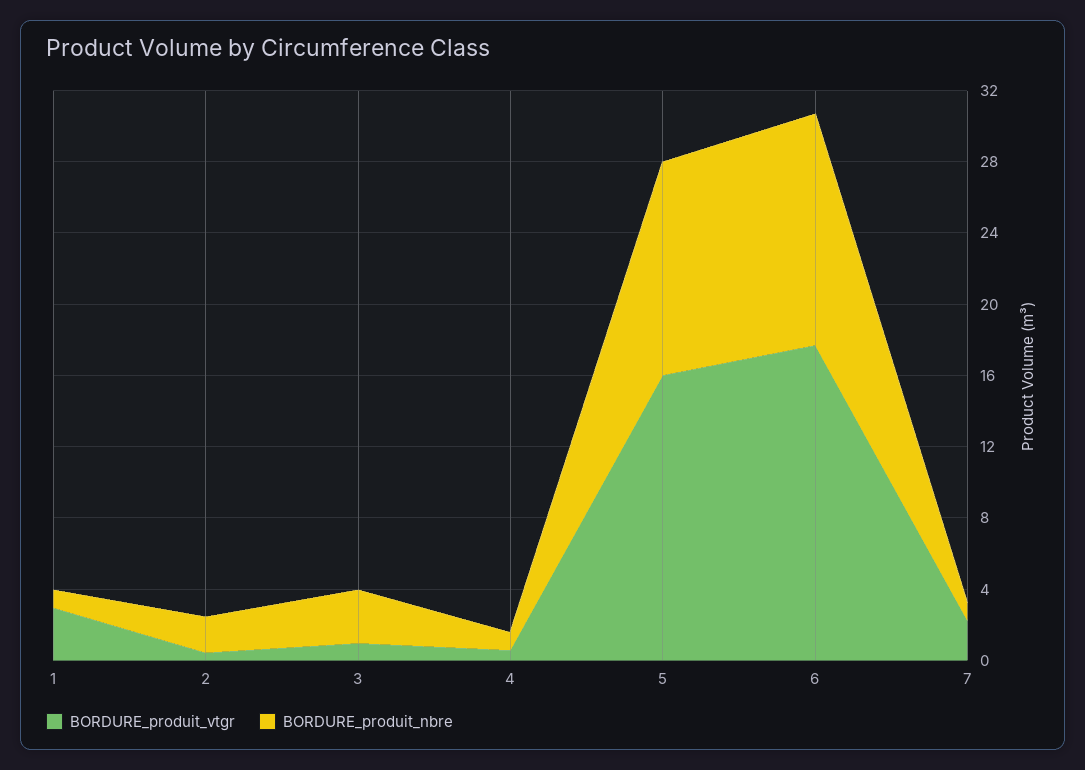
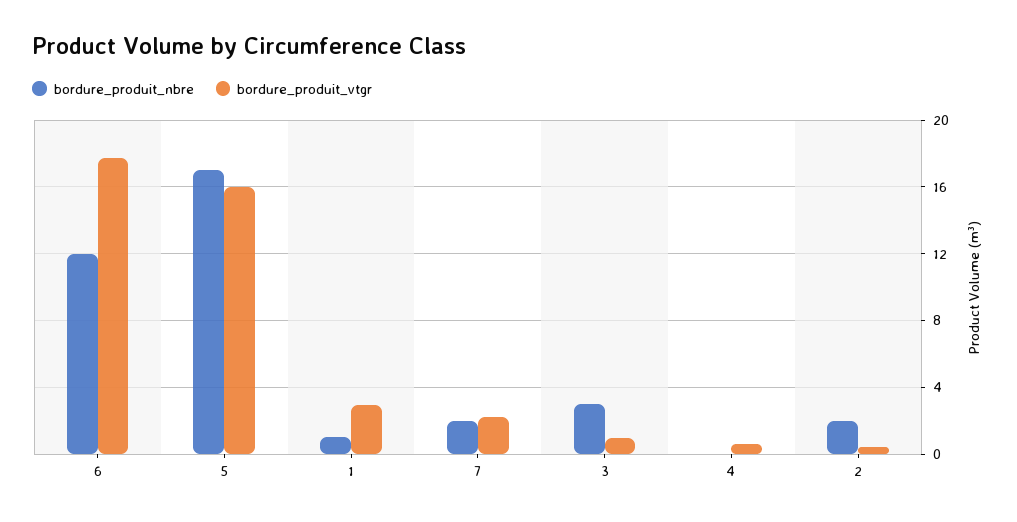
BORDURE_produit_nbre, 4: 1 -> 0
BORDURE_produit_nbre, 5: 12 -> 17
BORDURE_produit_nbre, 6: 13 -> 12
BORDURE_produit_nbre, 7: 1 -> 2

